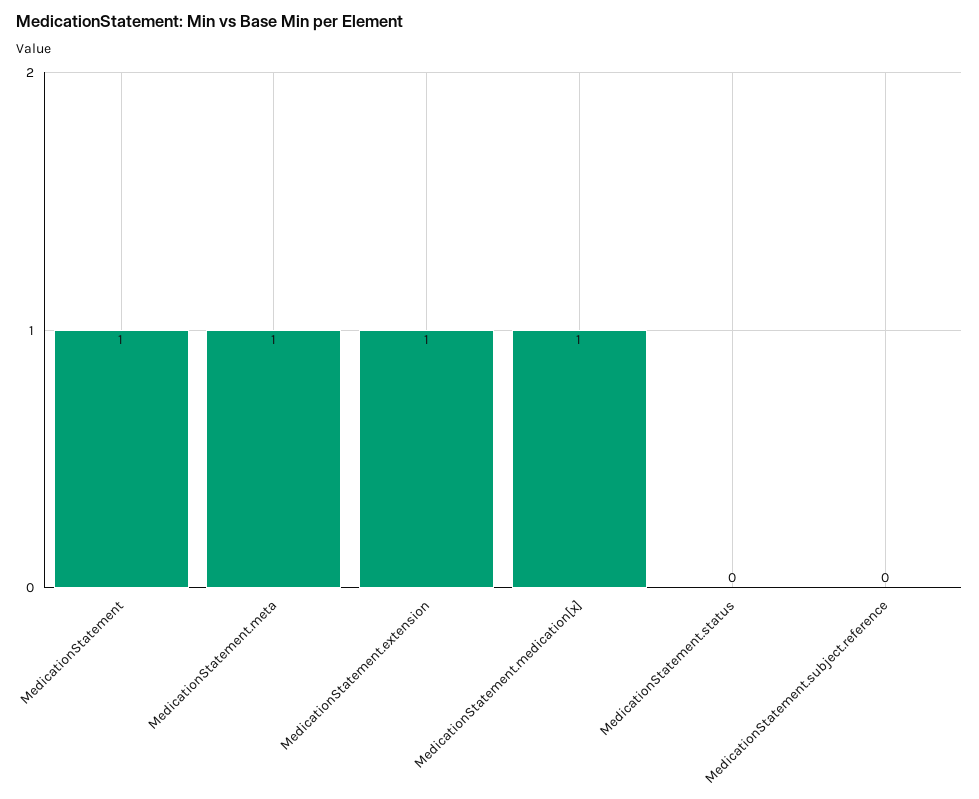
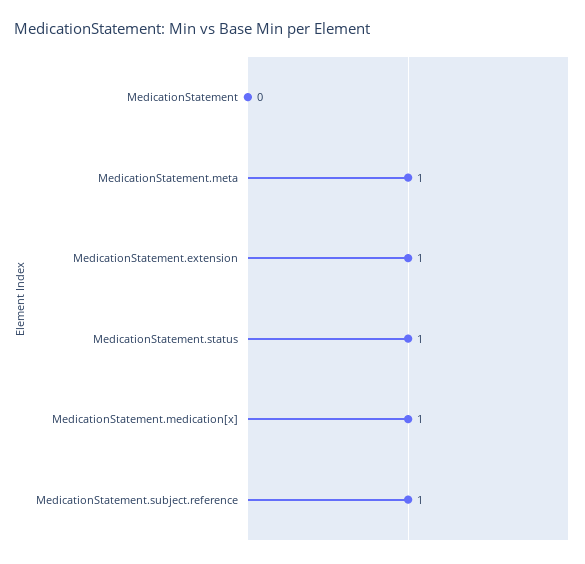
MedicationStatement: 1 -> 0
MedicationStatement.status: 0 -> 1
MedicationStatement.subject.reference: 0 -> 1

